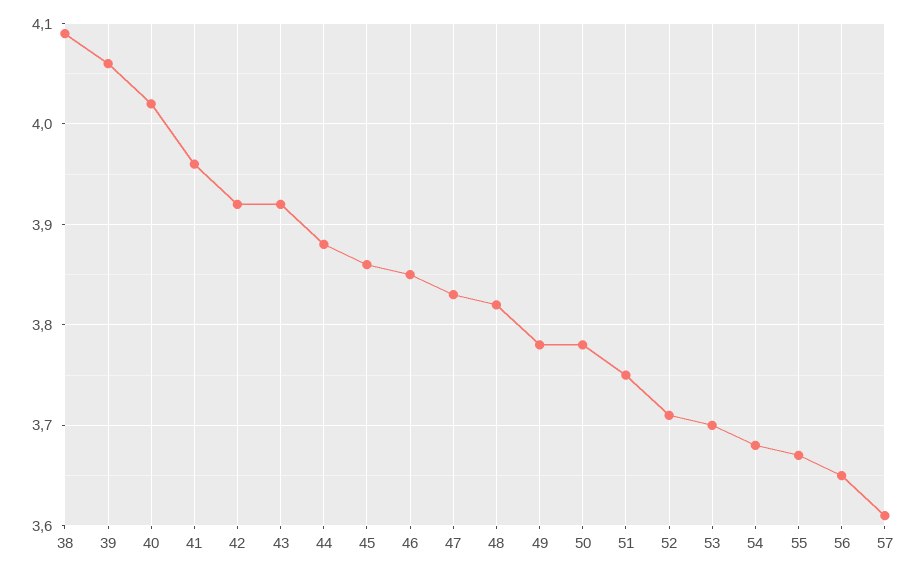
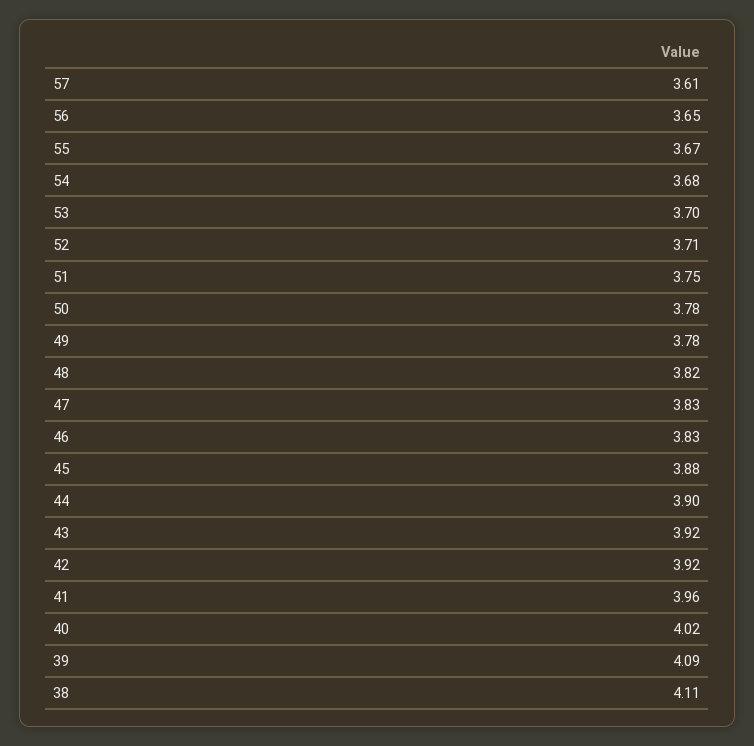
38: 4.09 -> 4.11
39: 4.06 -> 4.09
44: 3.88 -> 3.9
45: 3.86 -> 3.88
46: 3.85 -> 3.83

